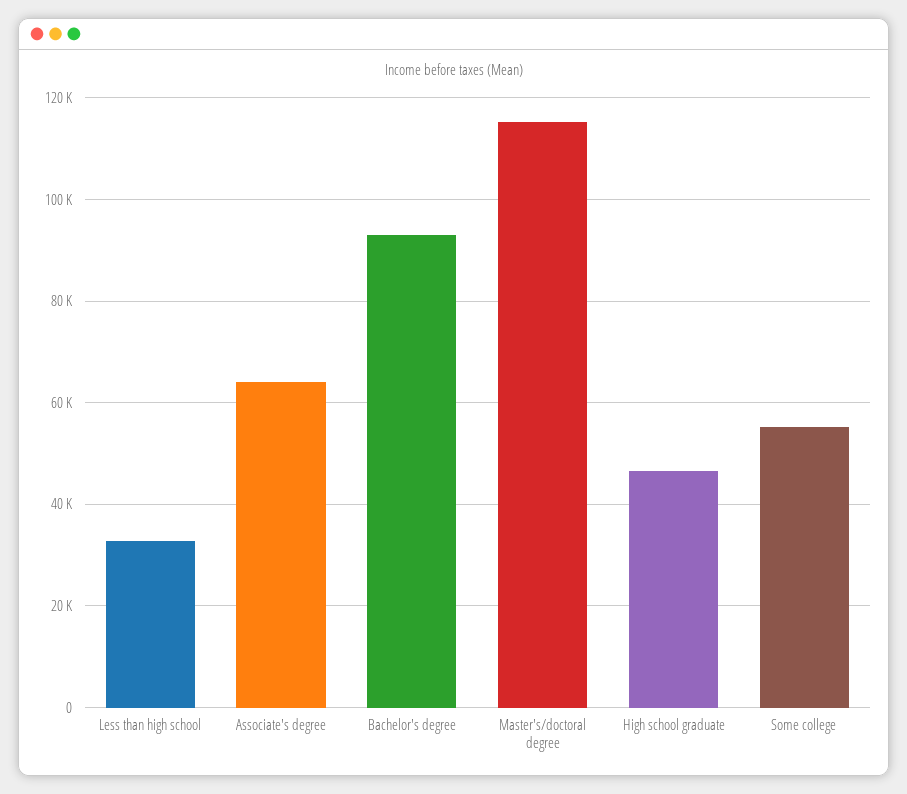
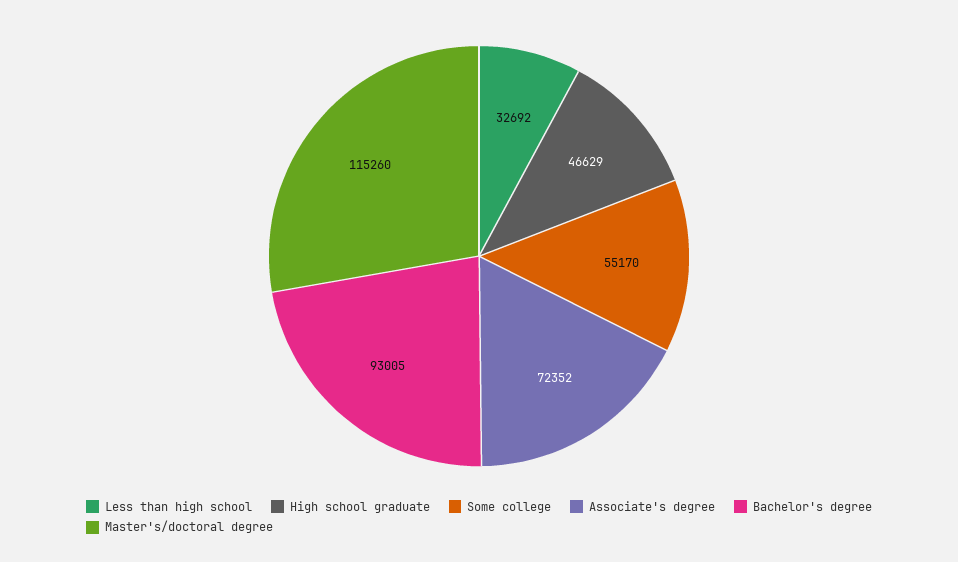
Associate's degree: 64000 -> 72352

